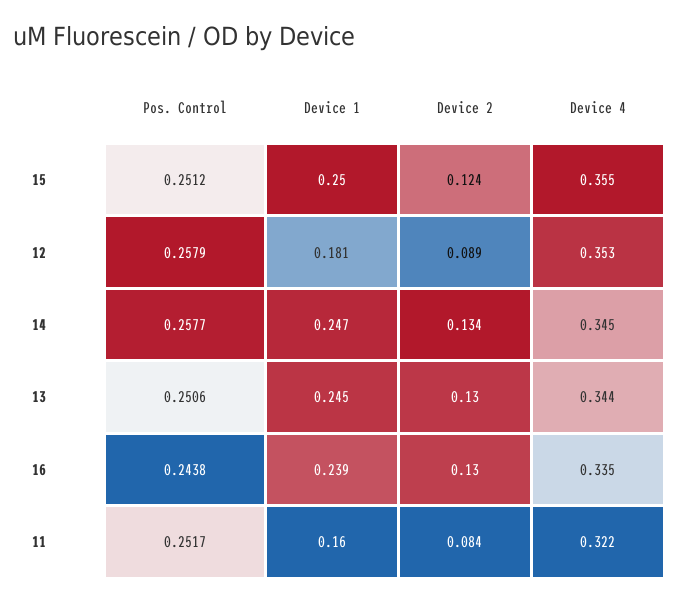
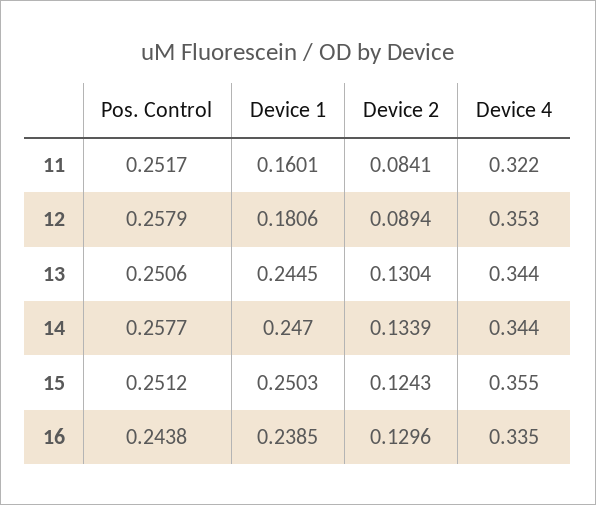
Device 4, 14: 0.345 -> 0.344

